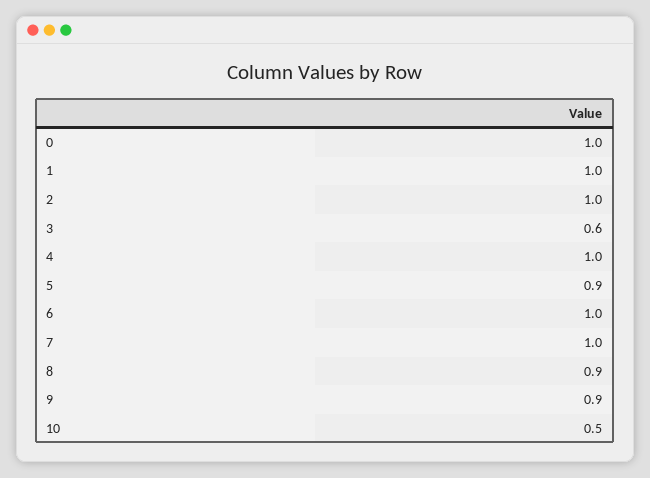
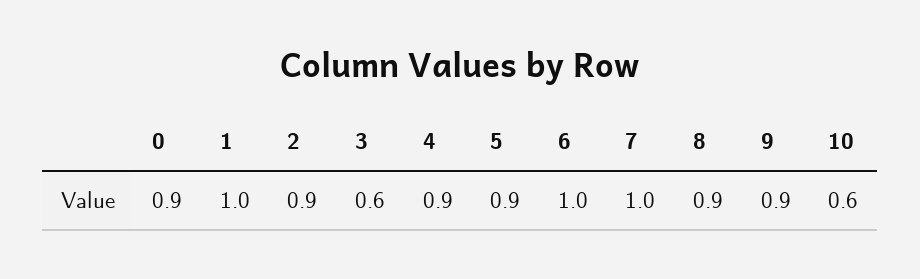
0: 1 -> 0.9
2: 1 -> 0.9
4: 1 -> 0.9
10: 0.5 -> 0.6

